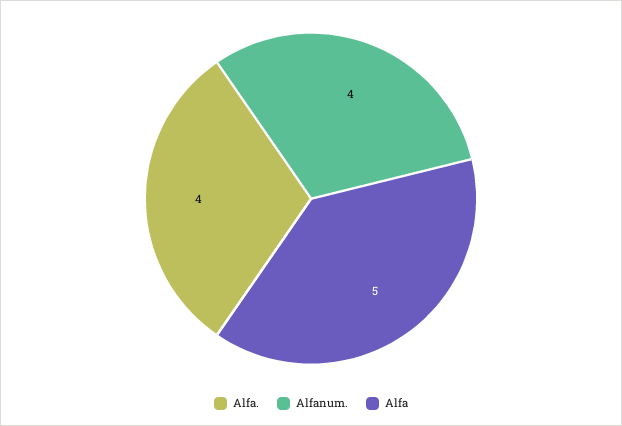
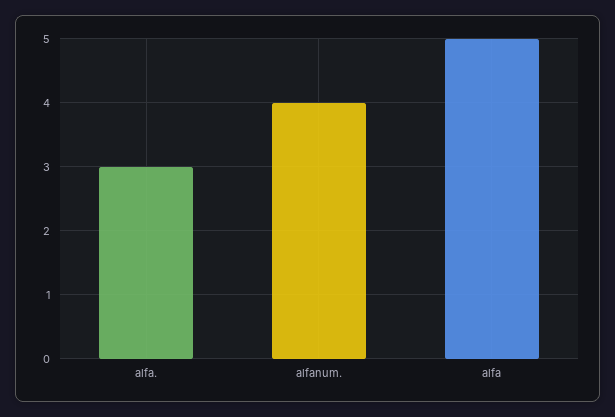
Alfa.: 4 -> 3

